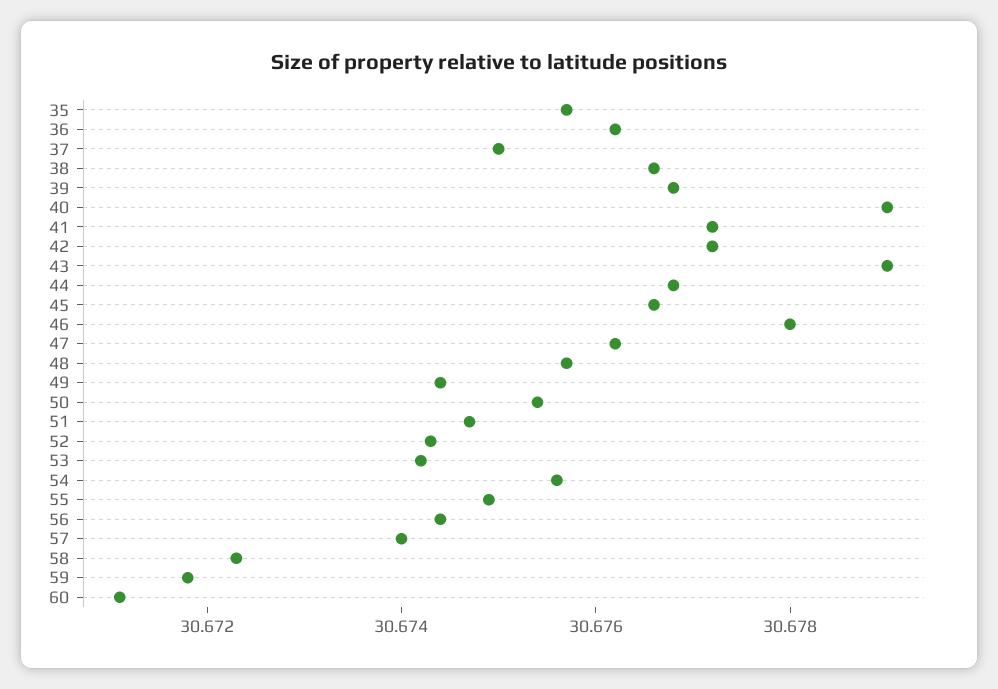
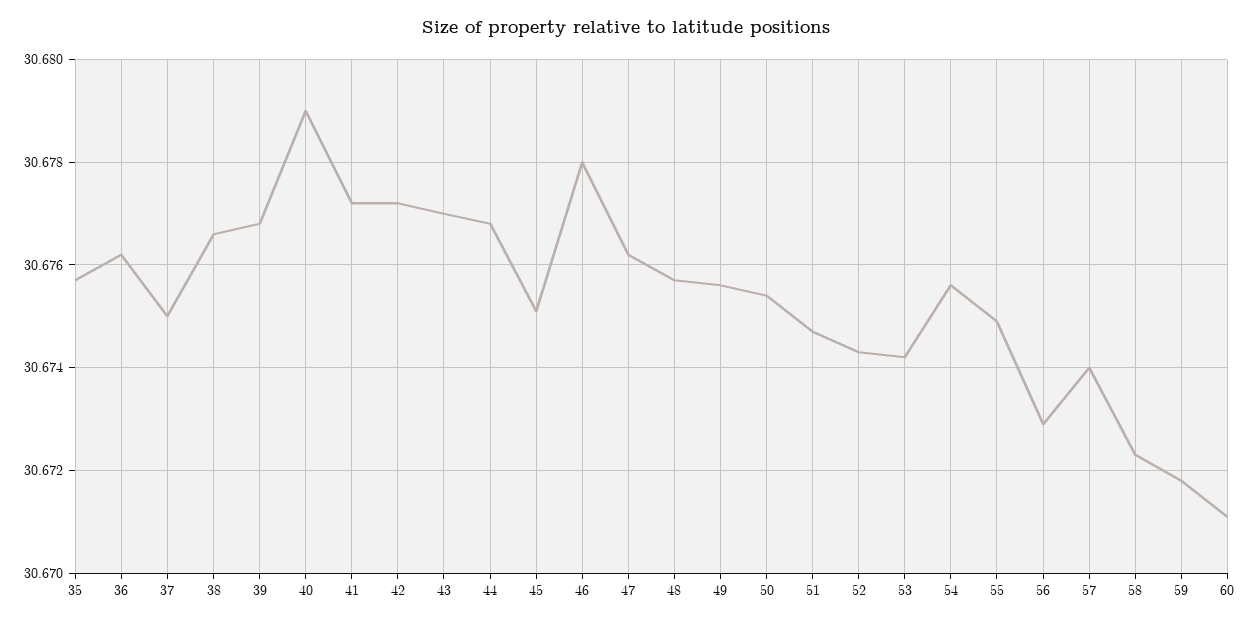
43: 30.679 -> 30.677
45: 30.6765 -> 30.675
49: 30.6745 -> 30.6755
56: 30.6745 -> 30.673

